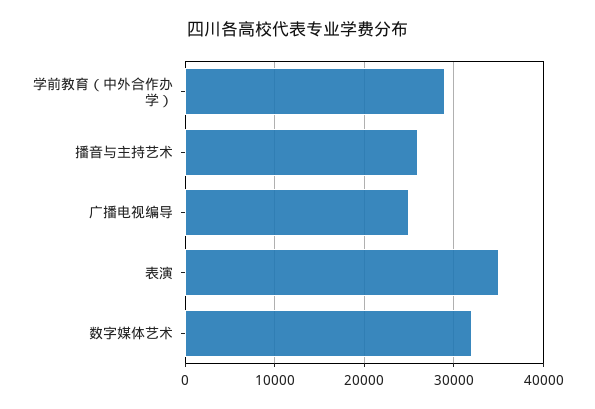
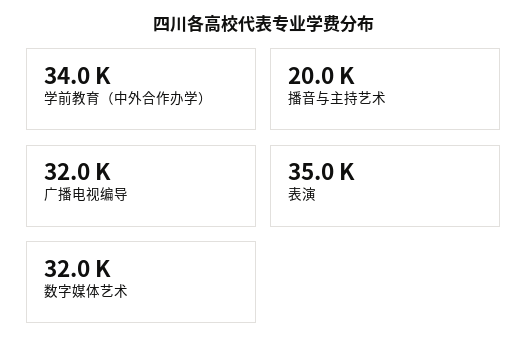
学前教育（中外合作办学）: 29000 -> 34000
播音与主持艺术: 26000 -> 20000
广播电视编导: 25000 -> 32000

